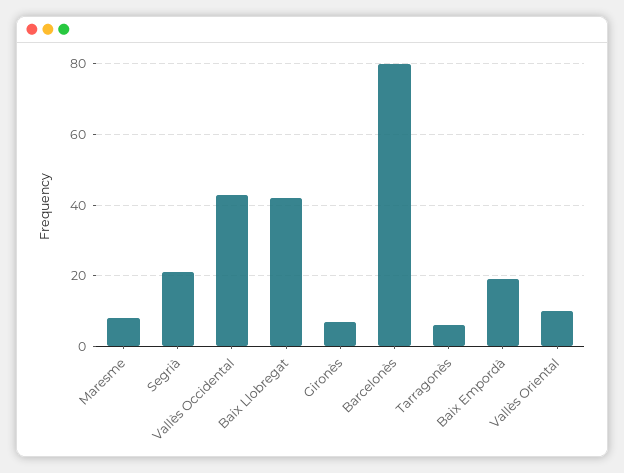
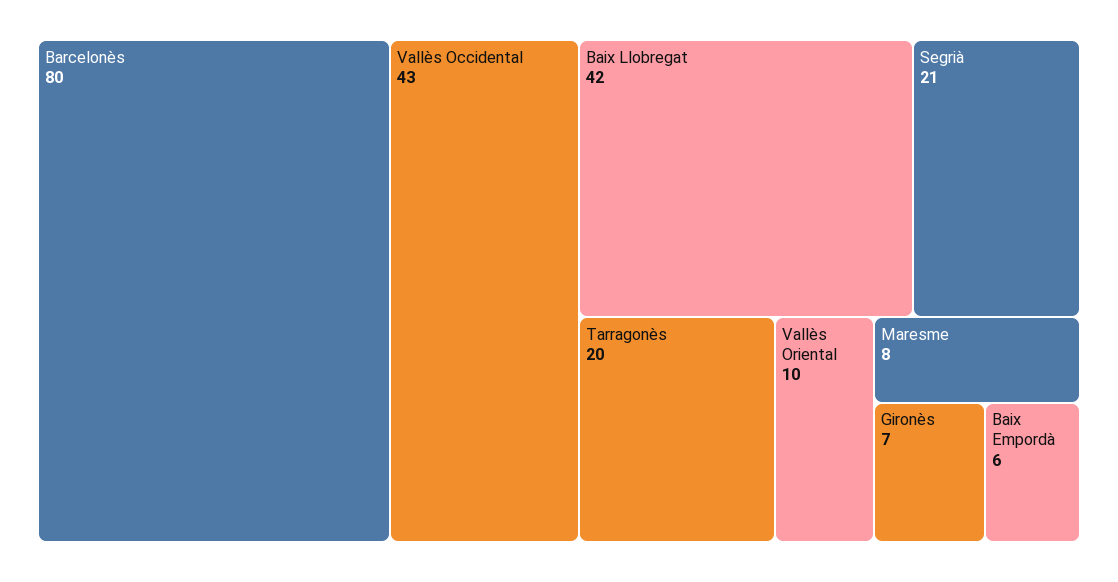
Tarragonès: 5 -> 20
Baix Empordà: 20 -> 6

